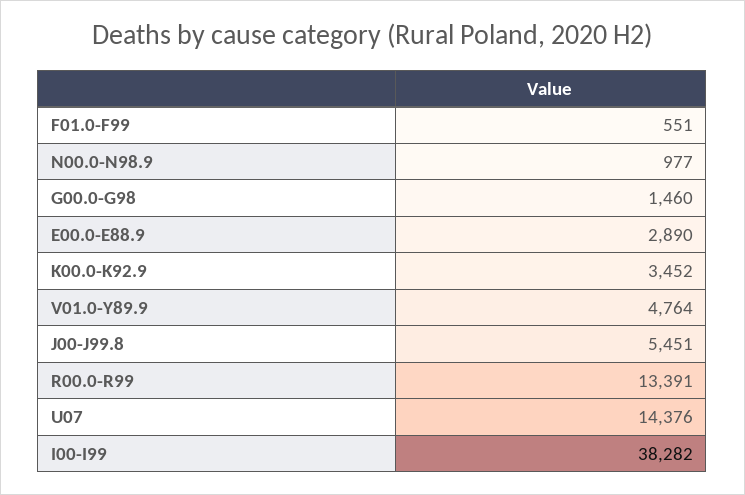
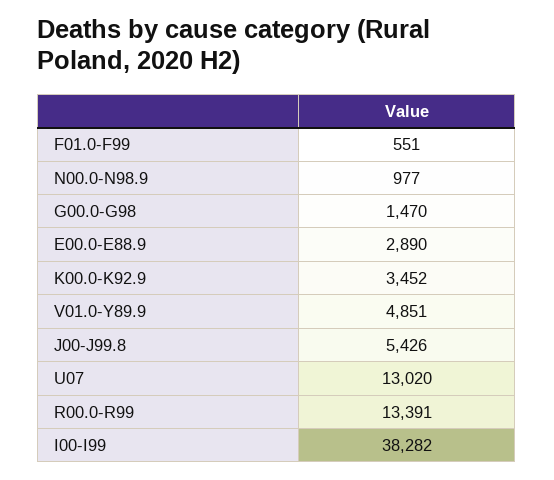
G00.0-G98: 1460 -> 1470
V01.0-Y89.9: 4764 -> 4851
J00-J99.8: 5451 -> 5426
U07: 14376 -> 13020

